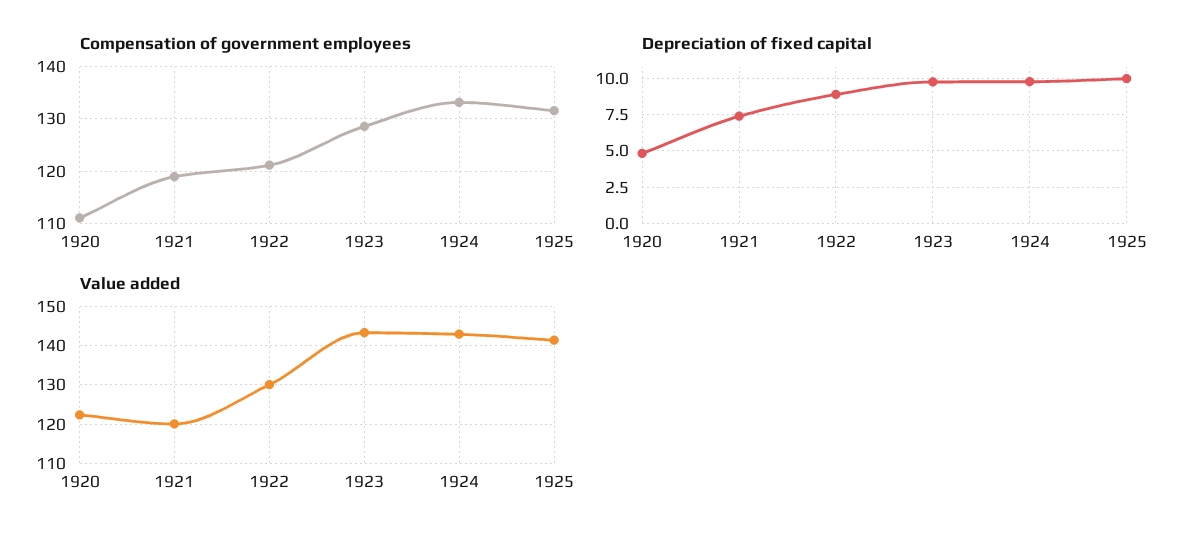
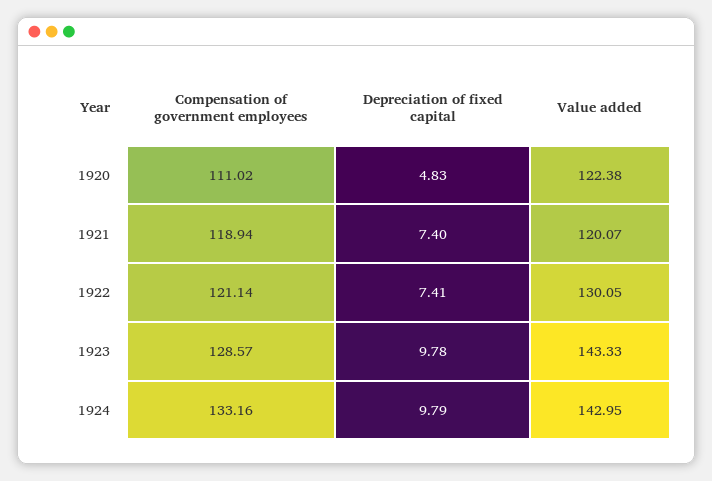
Compensation of government employees, 1925: 132 -> none
Depreciation of fixed capital, 1922: 9 -> 7.41
Depreciation of fixed capital, 1925: 10 -> none
Value added, 1925: 142 -> none

